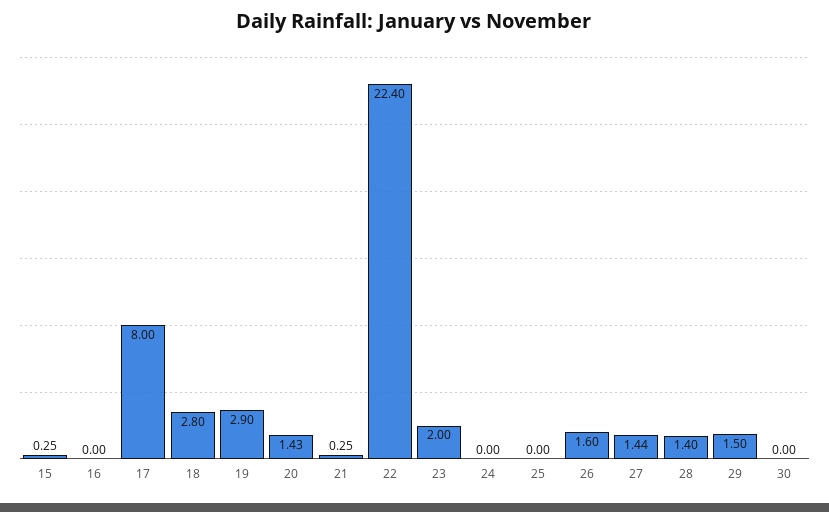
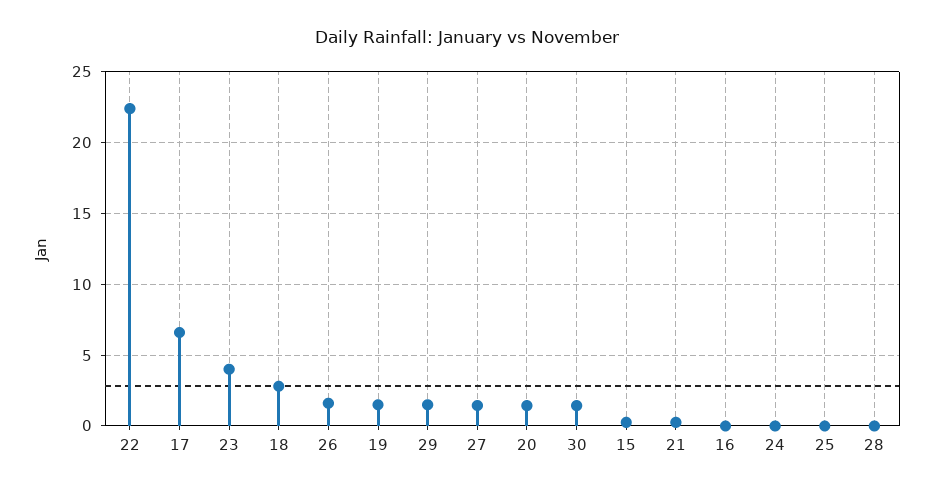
17: 8 -> 6.5
19: 2.9 -> 1.5
23: 2 -> 4
28: 1.4 -> 0
30: 0 -> 1.5

